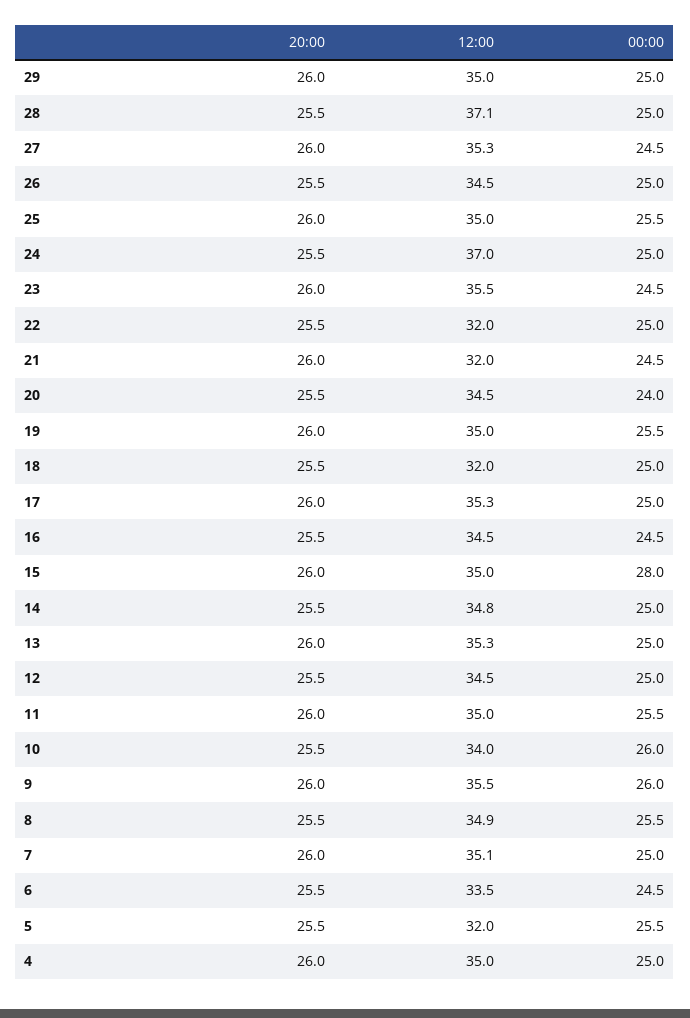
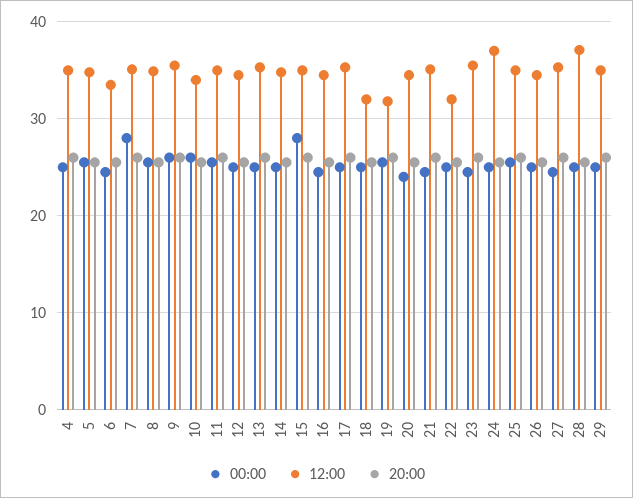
12:00, 21: 32 -> 35
12:00, 19: 35 -> 32
00:00, 7: 25 -> 28
12:00, 5: 32 -> 35

